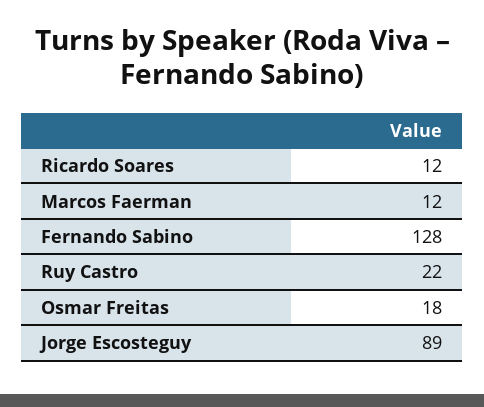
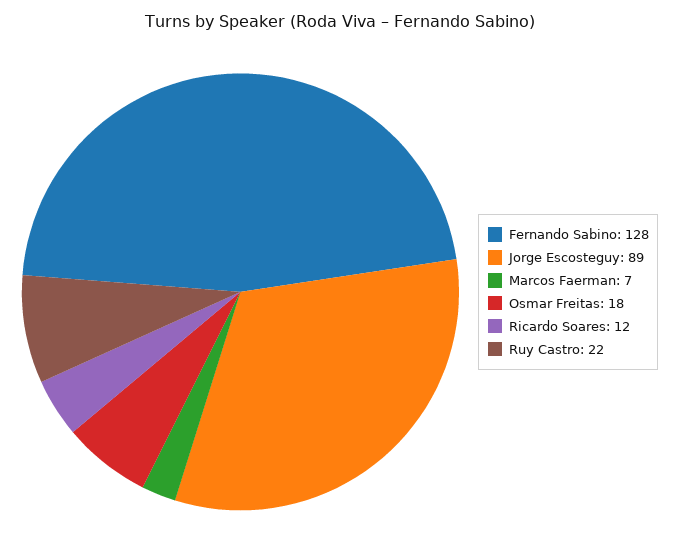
Marcos Faerman: 12 -> 7

